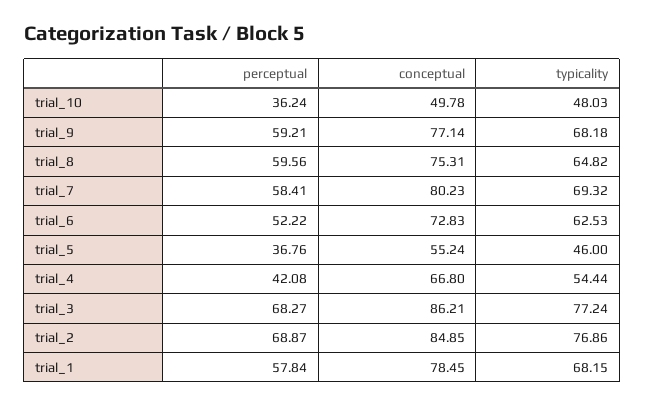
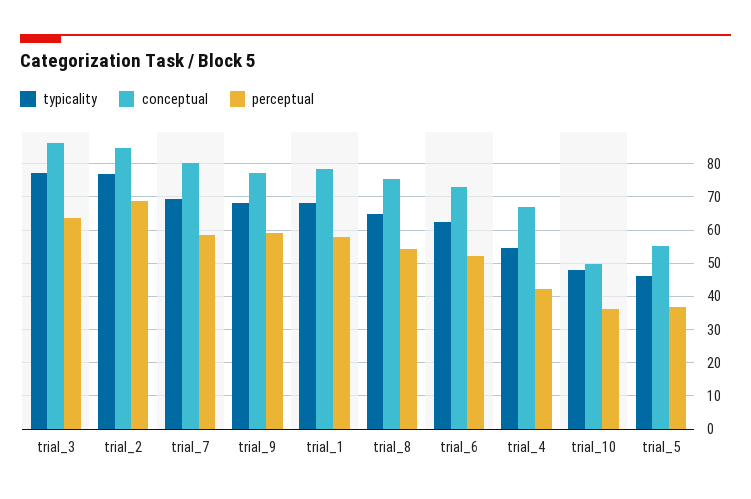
perceptual, trial_8: 59.56 -> 54
perceptual, trial_3: 68.27 -> 64

